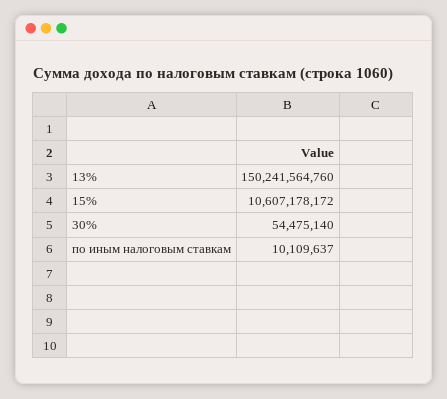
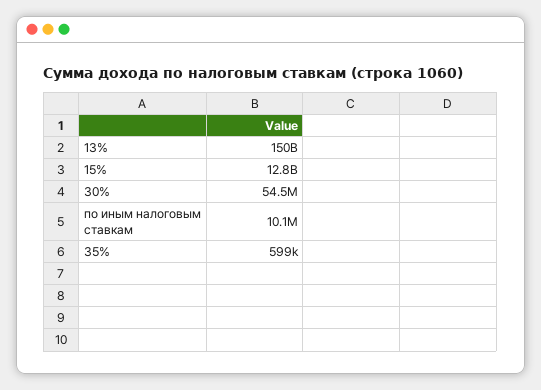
15%: 10607178172 -> 12800000000
35%: none -> 599000

